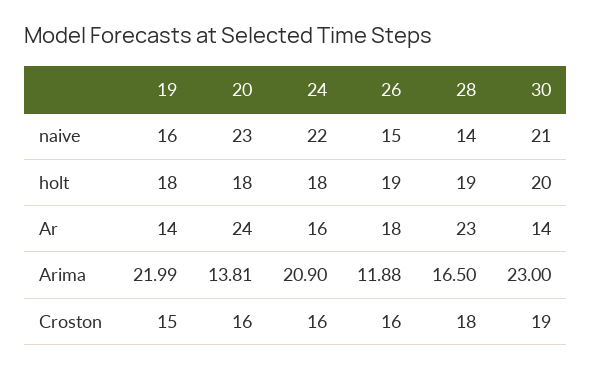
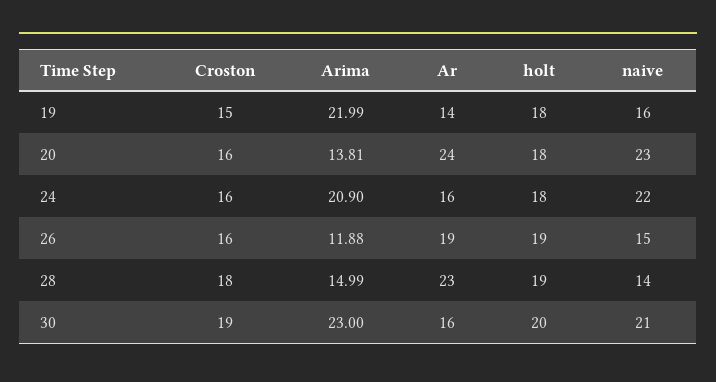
26, Ar: 18 -> 19
30, Ar: 14 -> 16
28, Arima: 16.5 -> 14.99

